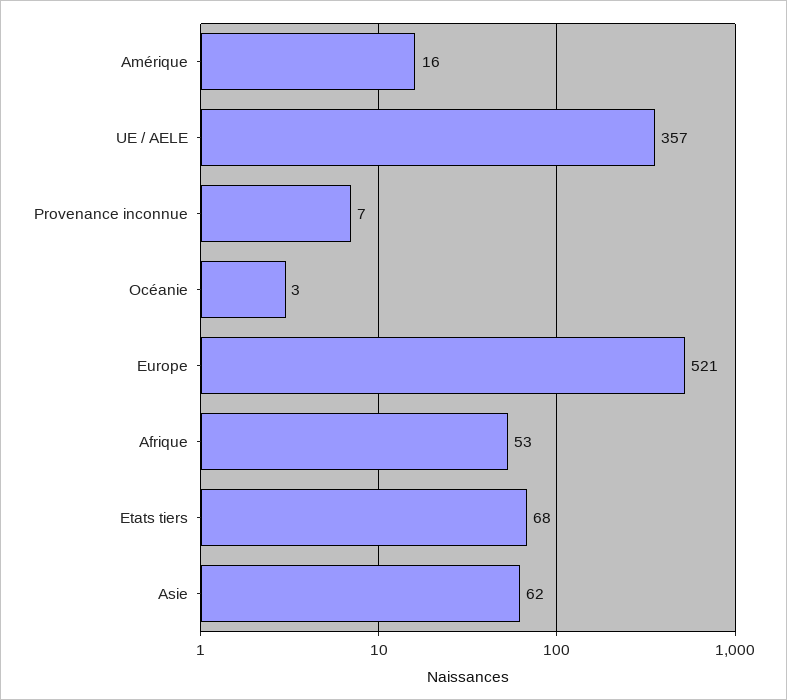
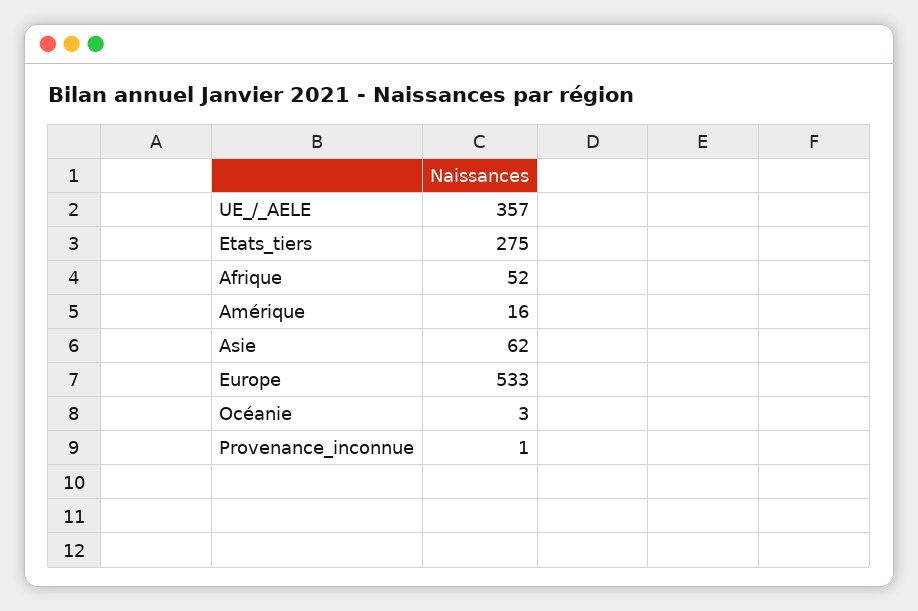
Provenance inconnue: 7 -> 1
Europe: 521 -> 533
Afrique: 53 -> 52
Etats tiers: 68 -> 275

